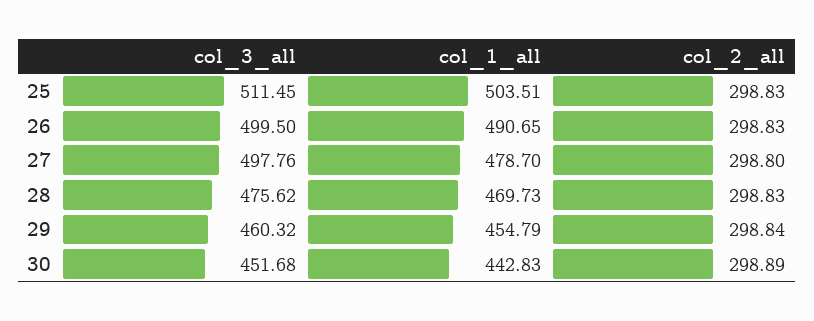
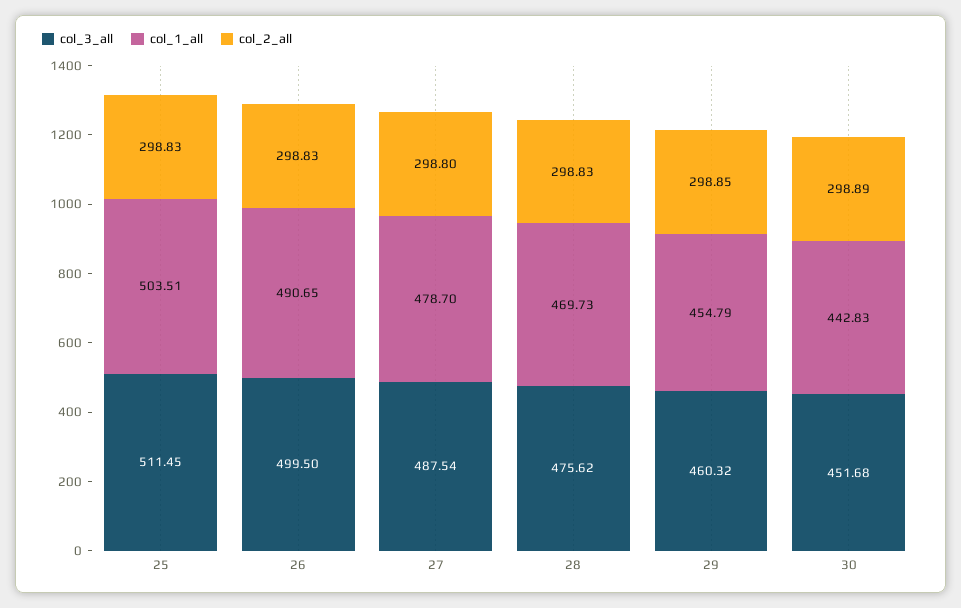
col_3_all, 27: 497.76 -> 487.54
col_2_all, 29: 298.84 -> 298.85

